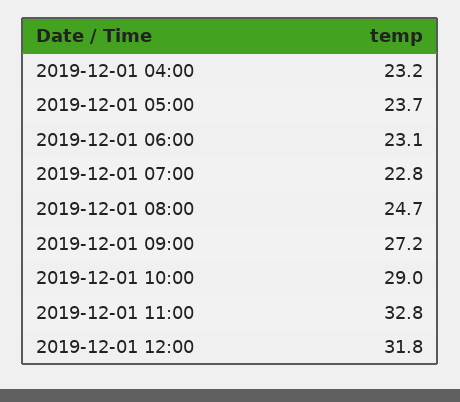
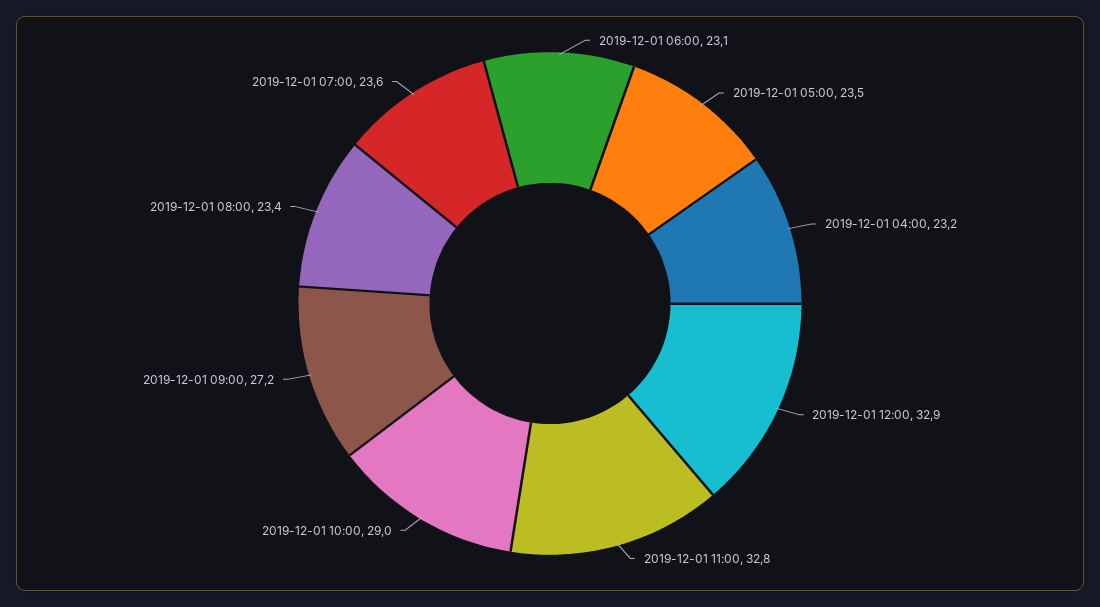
2019-12-01 05:00: 23.7 -> 23.5
2019-12-01 07:00: 22.8 -> 23.6
2019-12-01 08:00: 24.7 -> 23.4
2019-12-01 12:00: 31.8 -> 32.9

